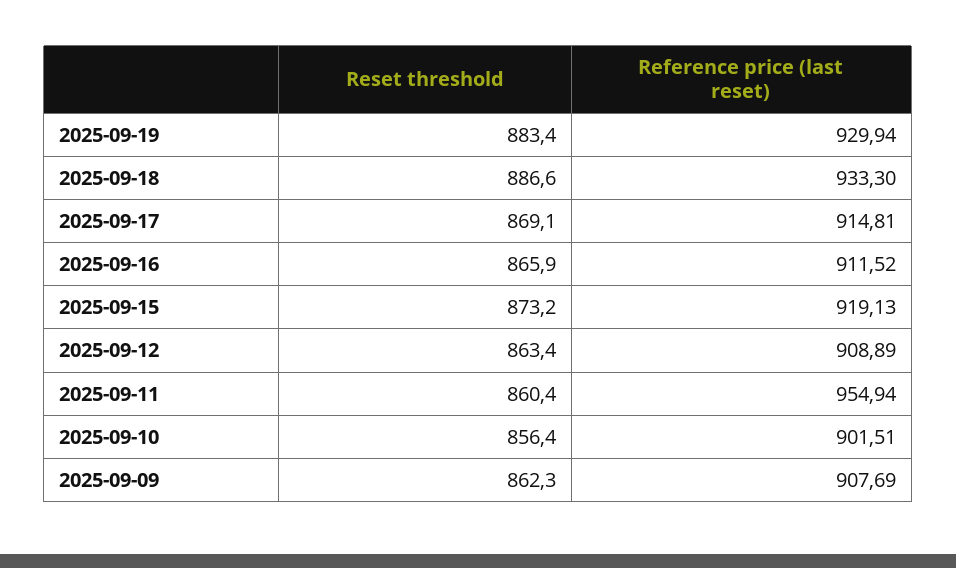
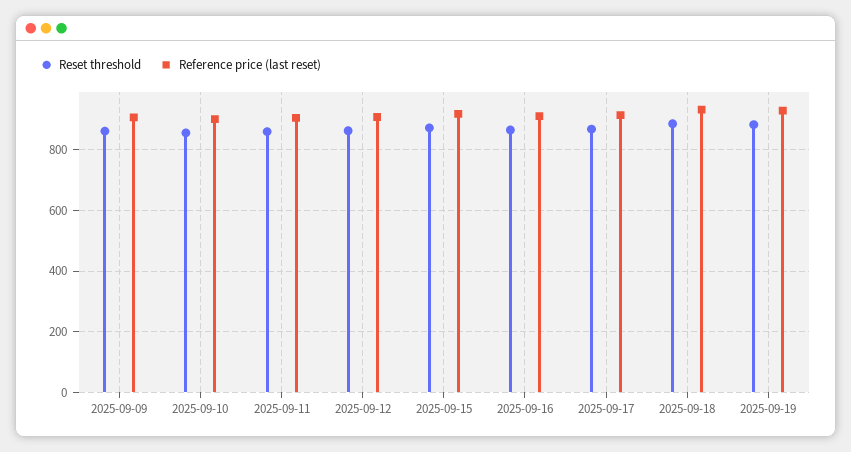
Reference price (last reset), 2025-09-11: 954.94 -> 900

